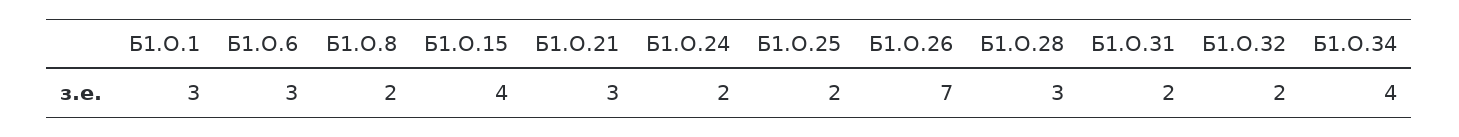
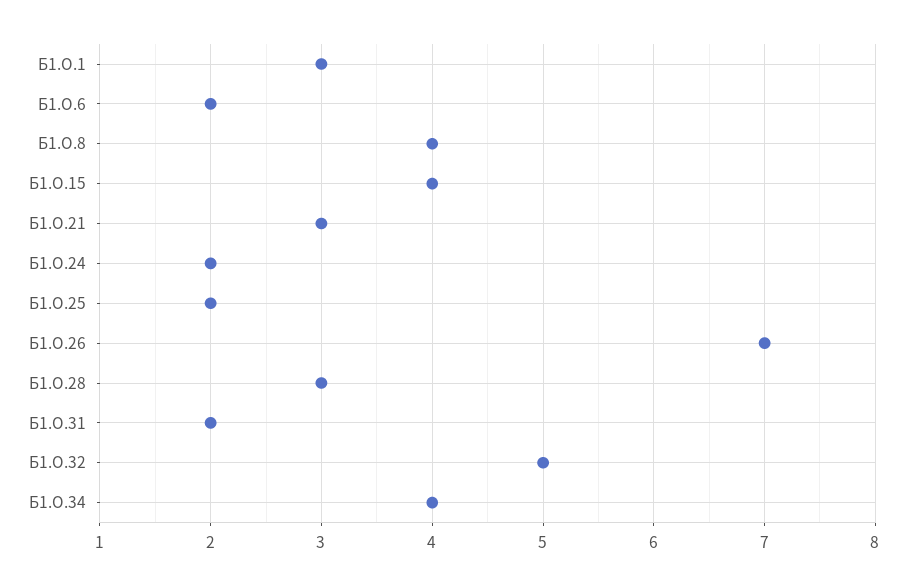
Б1.О.6: 3 -> 2
Б1.О.8: 2 -> 4
Б1.О.32: 2 -> 5

